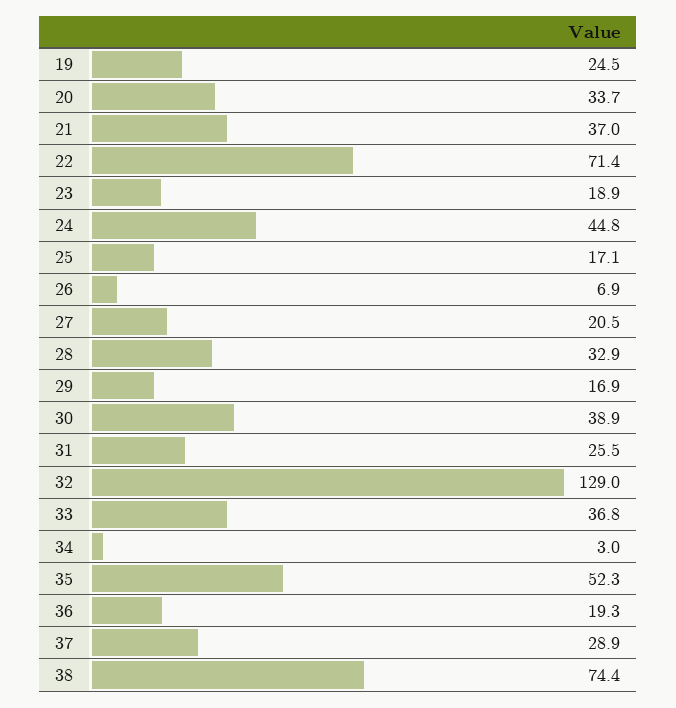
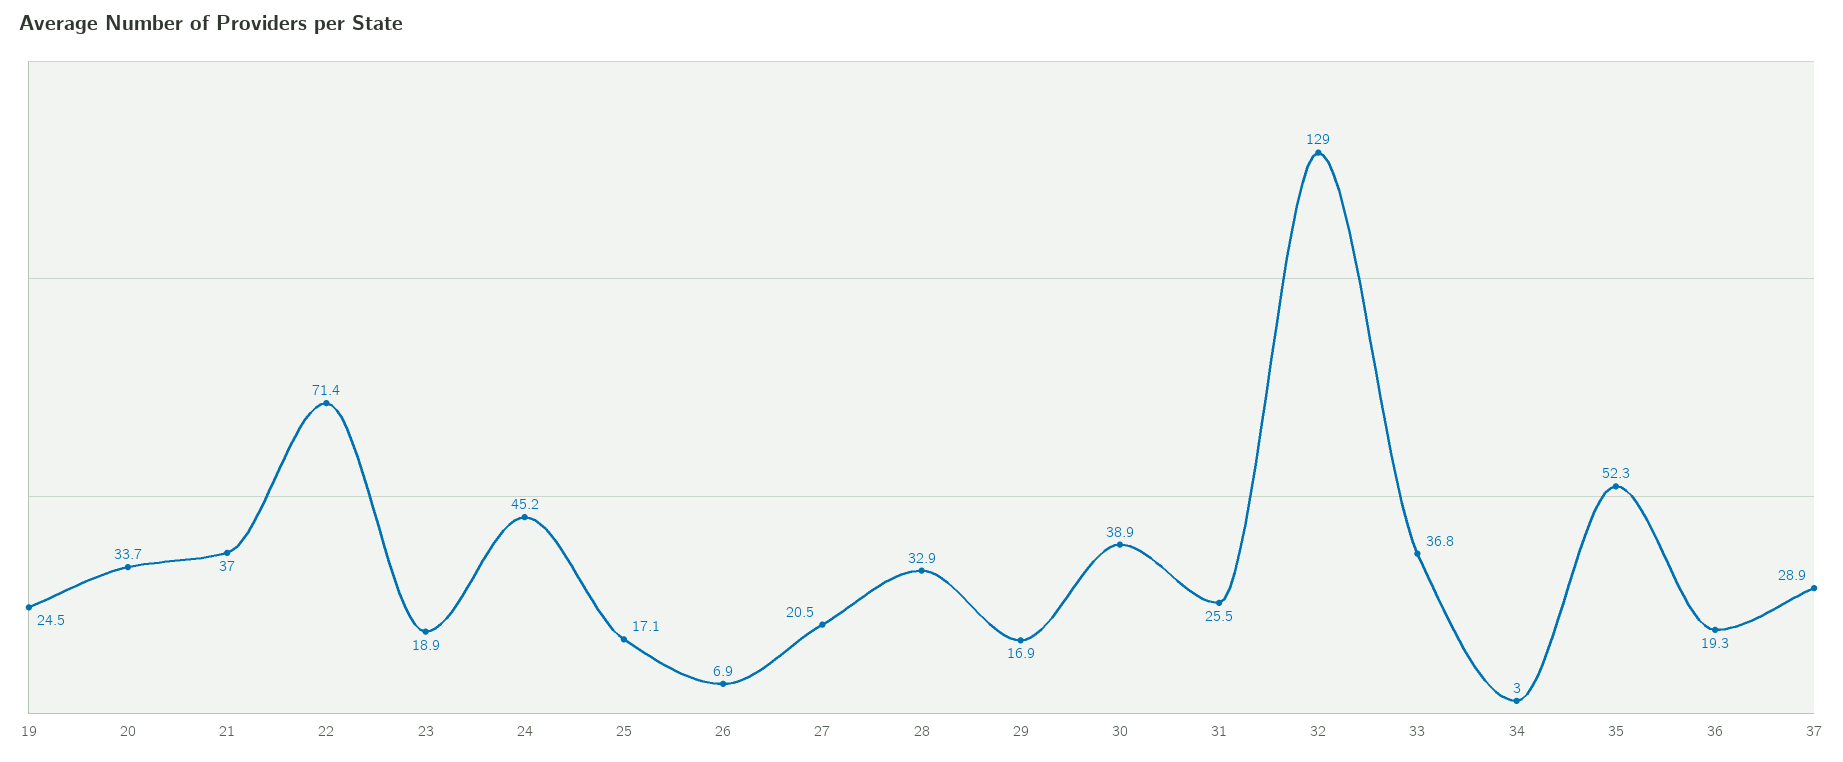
24: 44.8 -> 45.2
38: 74.4 -> none

